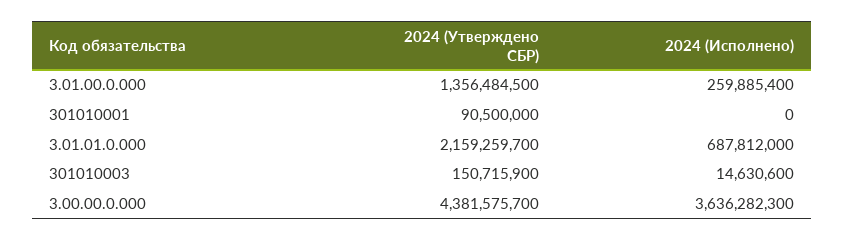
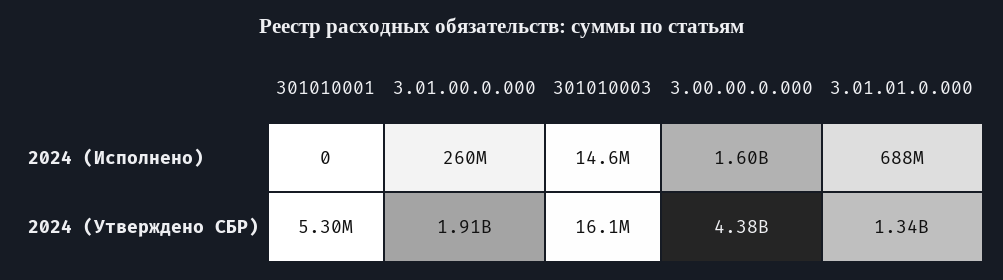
2024 (Утверждено СБР), 3.01.00.0.000: 1356484500 -> 1910000000
2024 (Утверждено СБР), 301010001: 90500000 -> 5300000
2024 (Утверждено СБР), 3.01.01.0.000: 2159259700 -> 1340000000
2024 (Утверждено СБР), 301010003: 150715900 -> 16100000
2024 (Исполнено), 3.00.00.0.000: 3636282300 -> 1600000000

